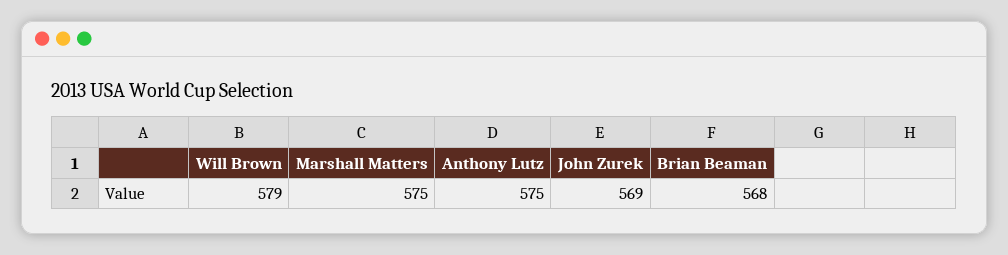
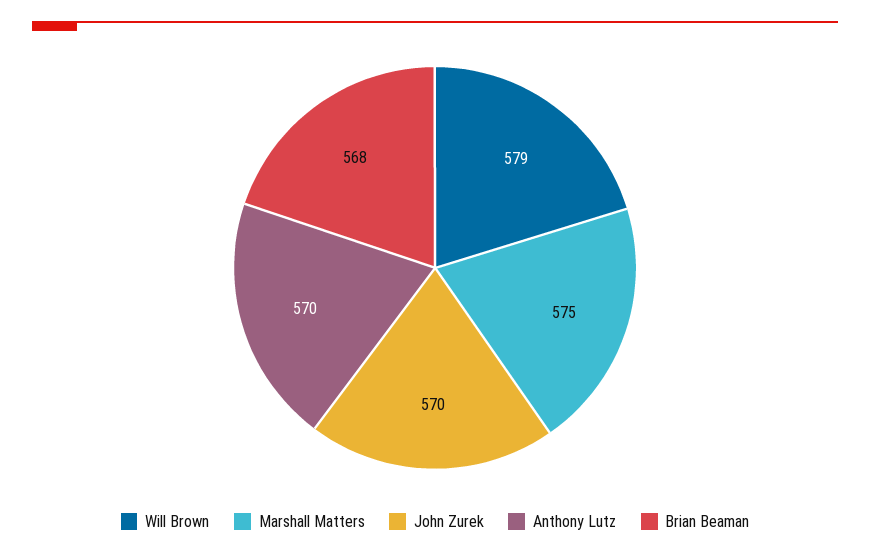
Anthony Lutz: 575 -> 570
John Zurek: 569 -> 570

